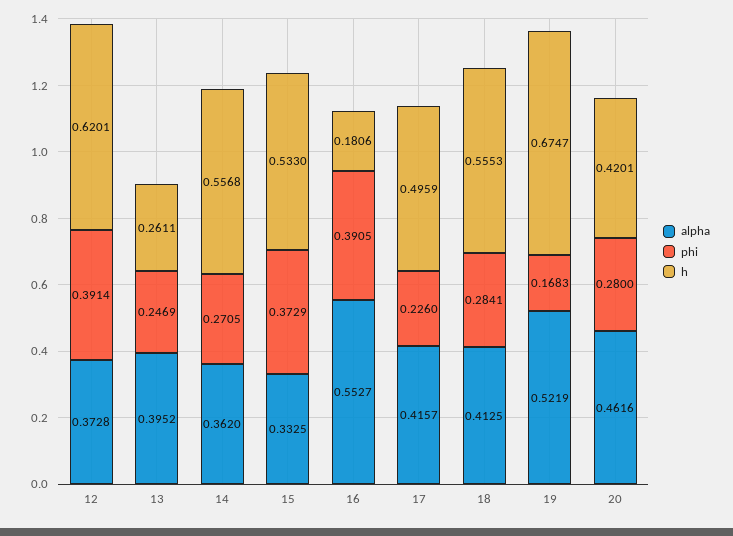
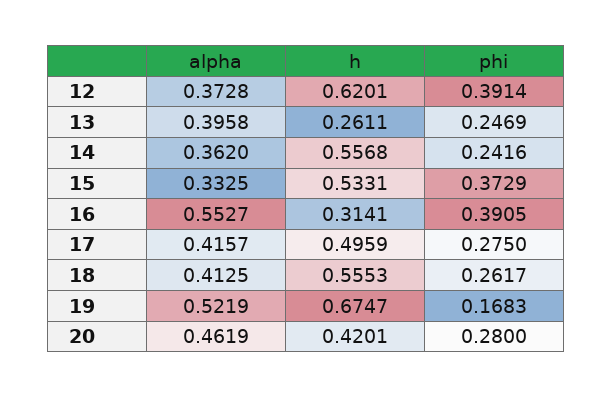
alpha, 13: 0.3952 -> 0.3958
phi, 14: 0.2705 -> 0.2416
h, 15: 0.533 -> 0.5331
h, 16: 0.1806 -> 0.3141
phi, 17: 0.226 -> 0.275
phi, 18: 0.2841 -> 0.2617
alpha, 20: 0.4616 -> 0.4619

